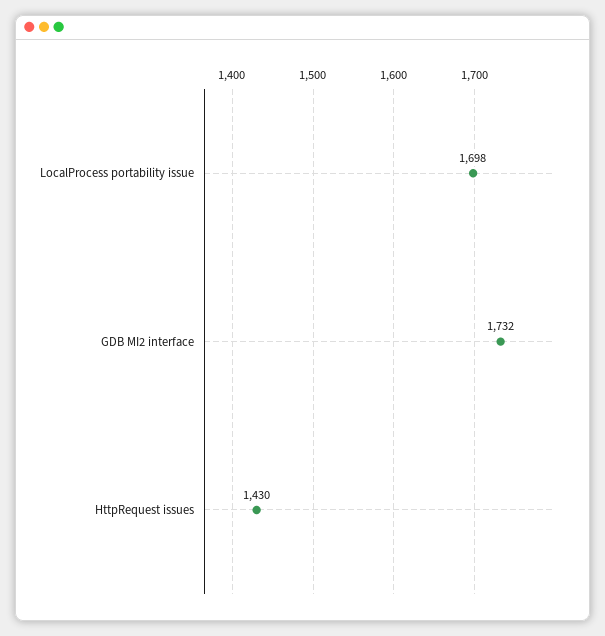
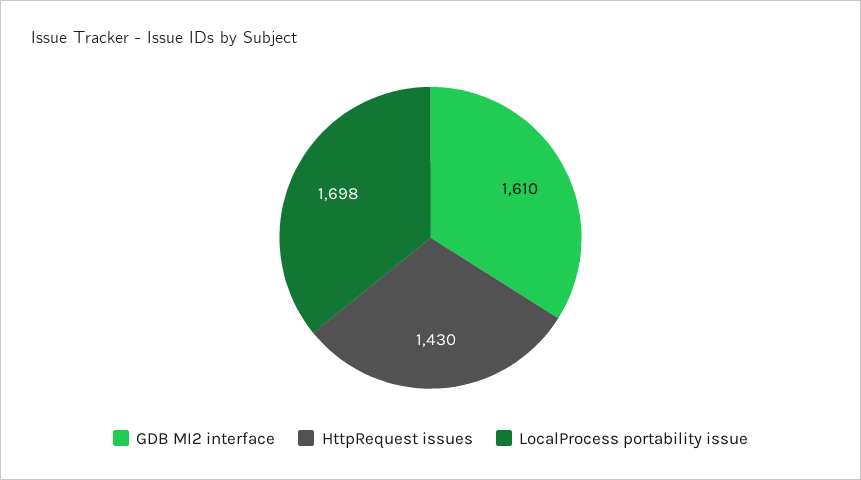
GDB MI2 interface: 1732 -> 1610

